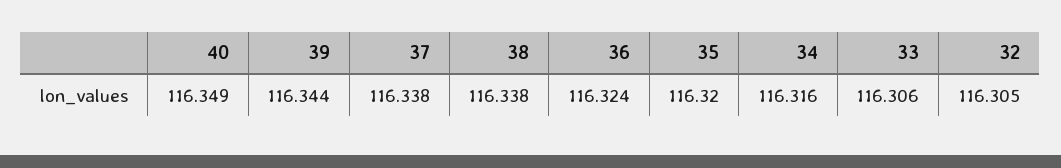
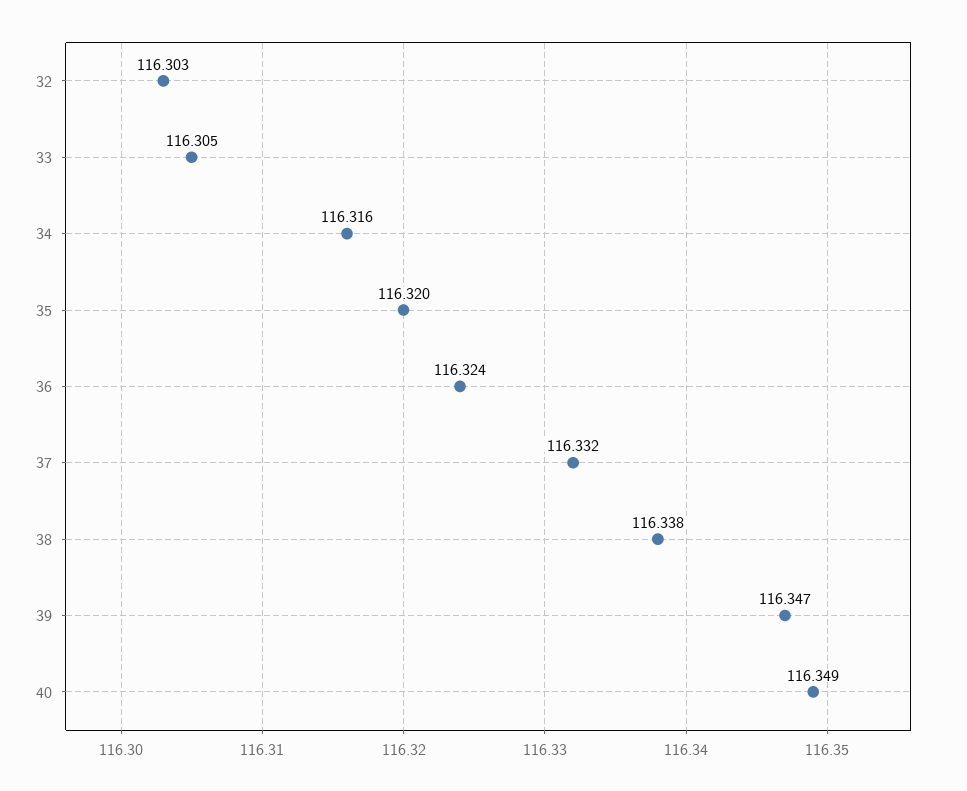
39: 116.344 -> 116.347
37: 116.338 -> 116.332
33: 116.306 -> 116.305
32: 116.305 -> 116.303

